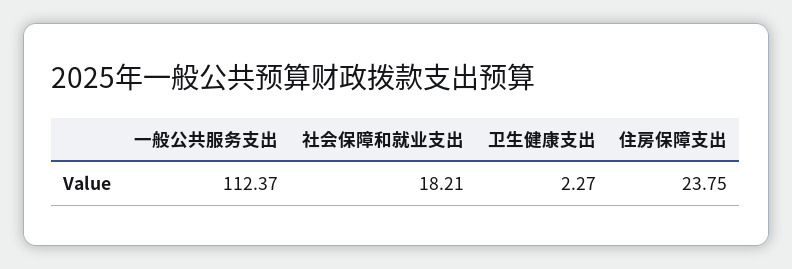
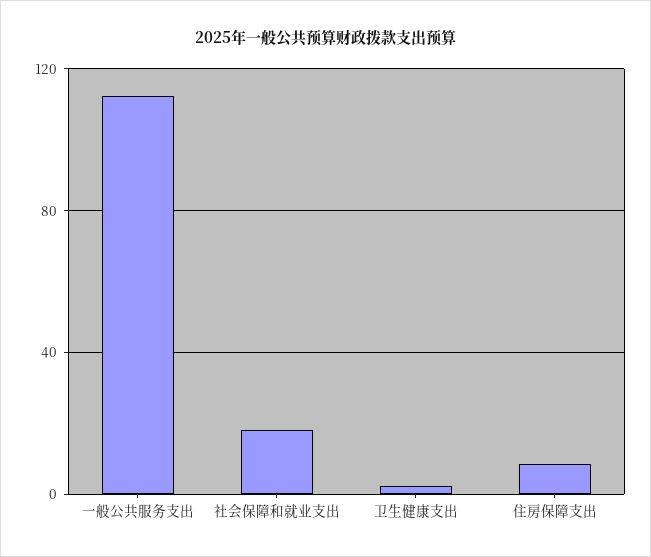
住房保障支出: 23.75 -> 10

